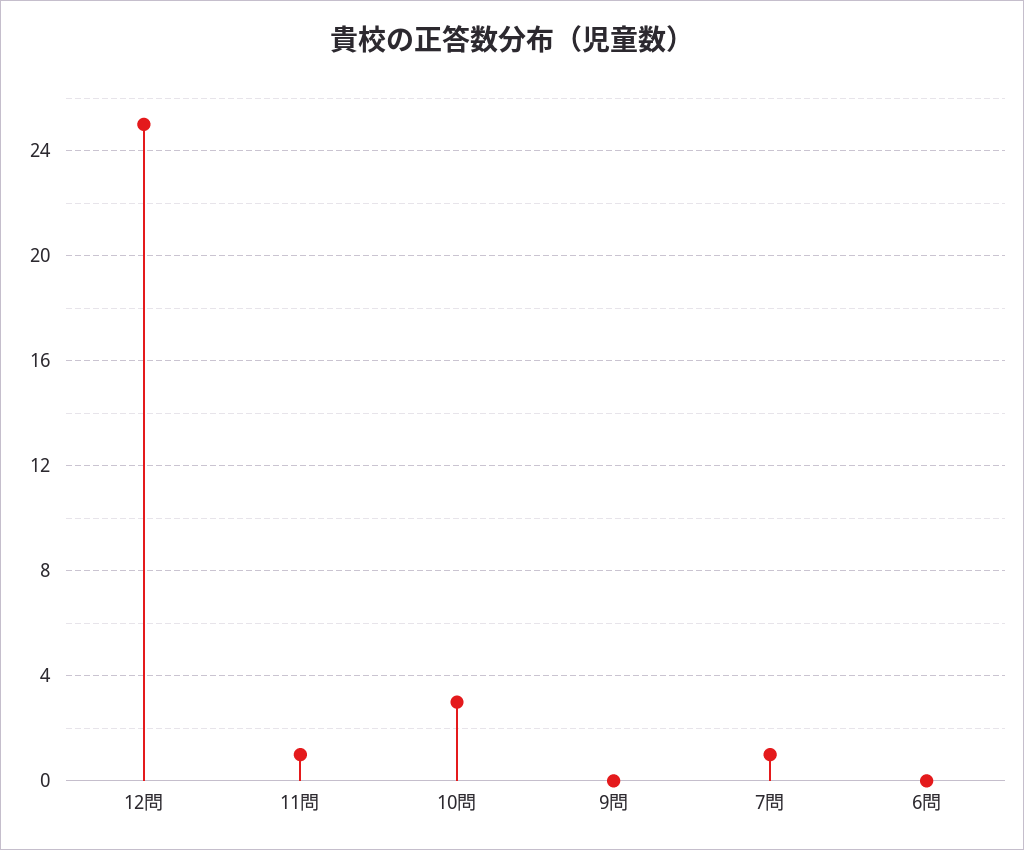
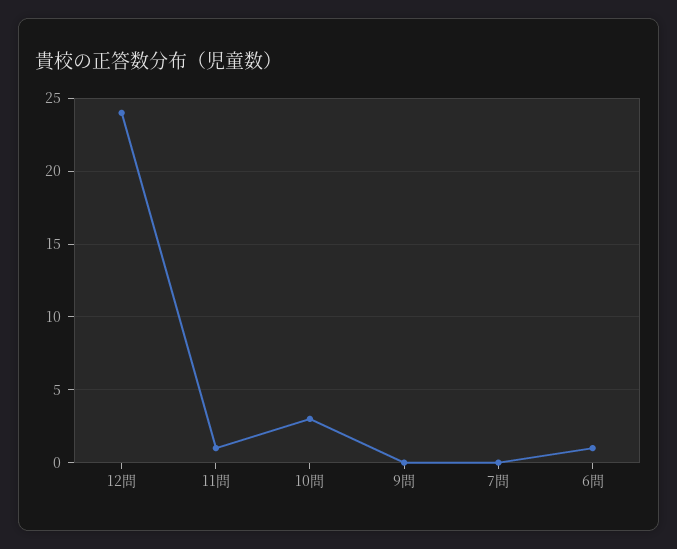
12問: 25 -> 24
7問: 1 -> 0
6問: 0 -> 1

